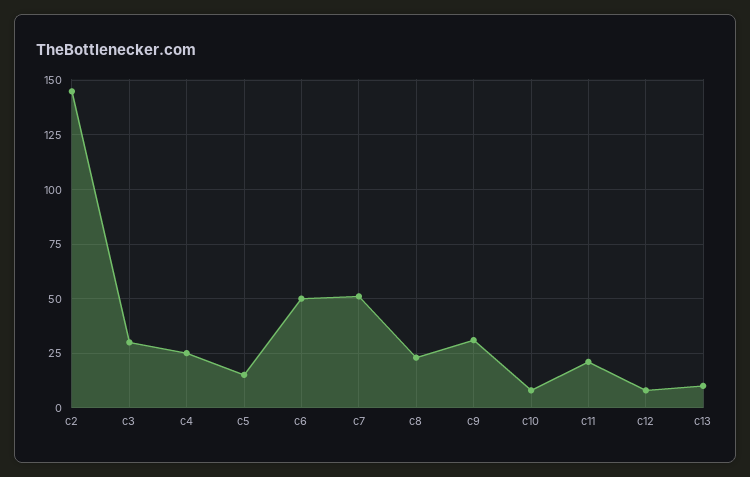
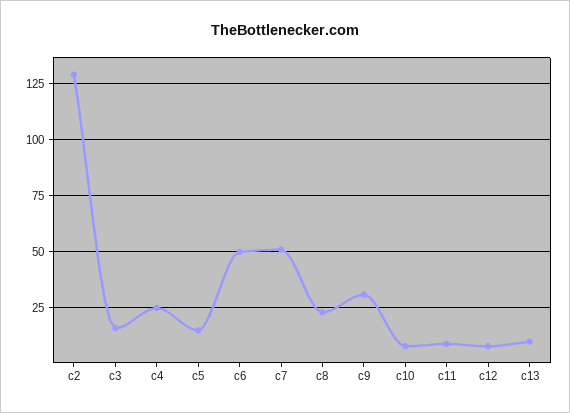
c2: 145 -> 130
c3: 30 -> 15
c11: 20 -> 10

